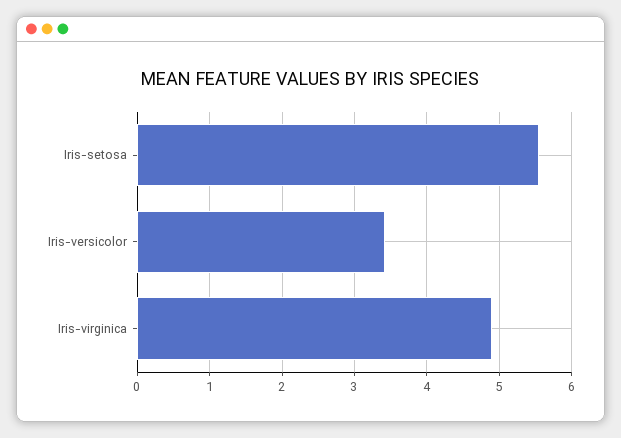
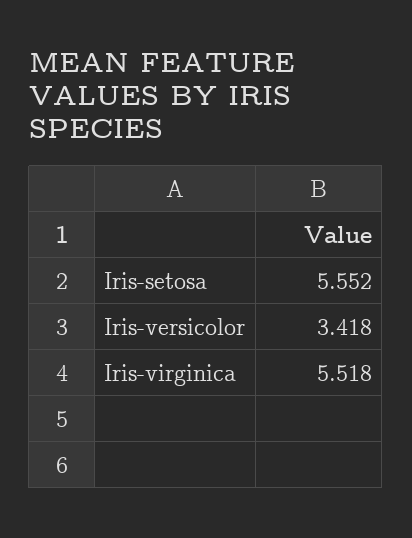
Iris-virginica: 4.9 -> 5.518

